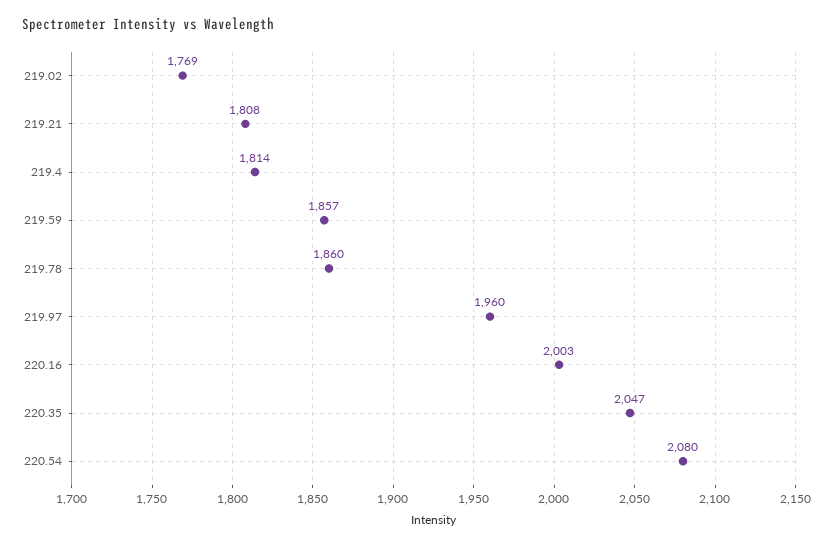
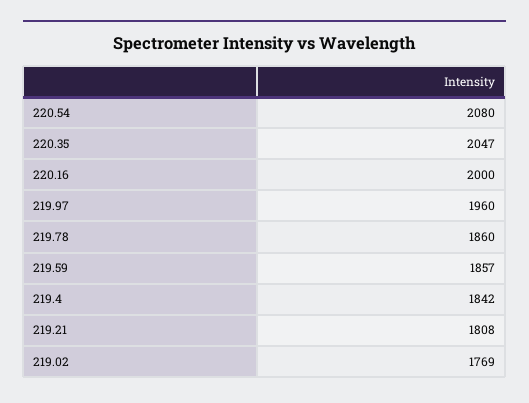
219.4: 1814 -> 1842
220.16: 2003 -> 2000

